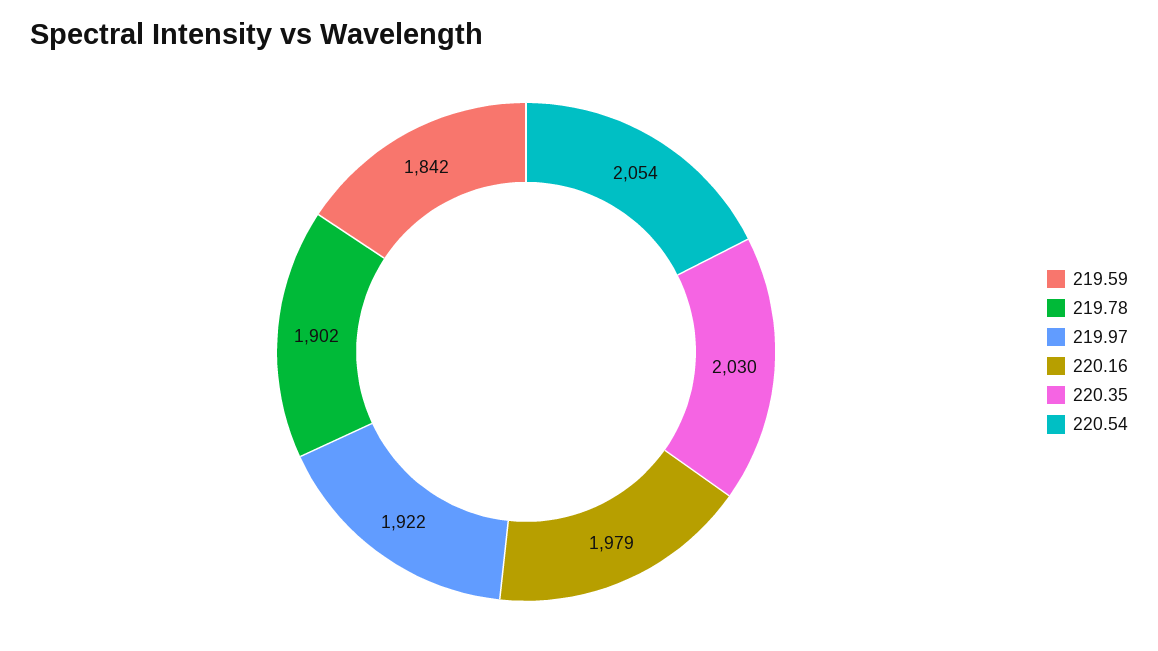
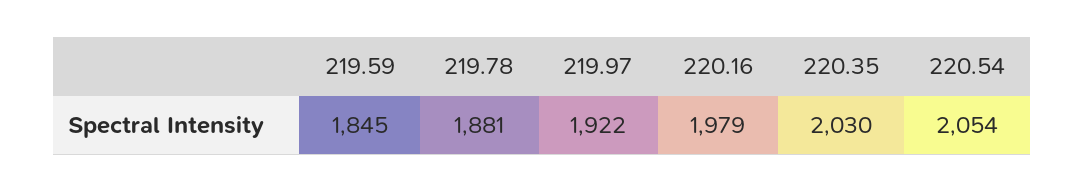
219.59: 1842 -> 1845
219.78: 1902 -> 1881

